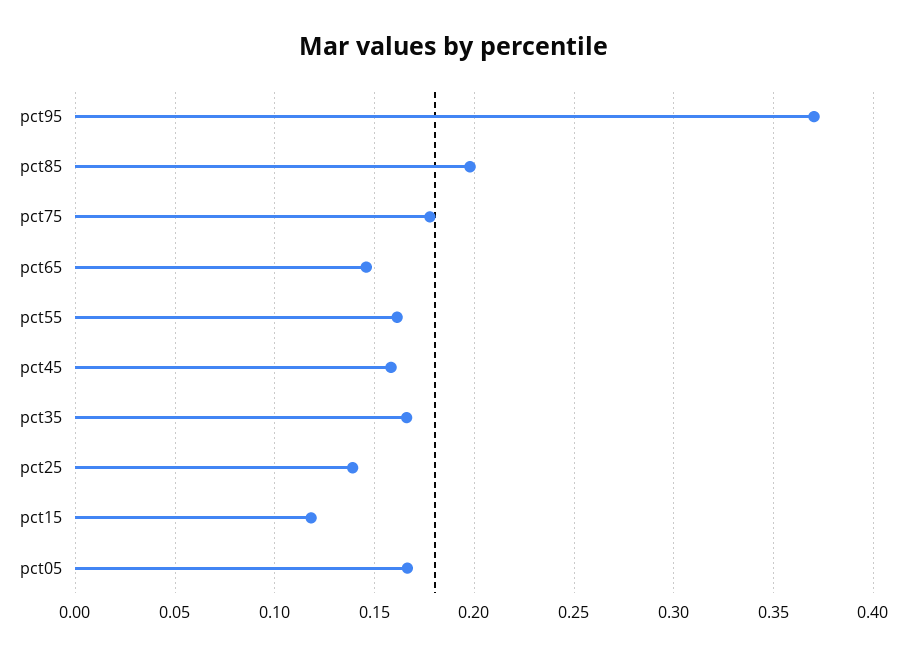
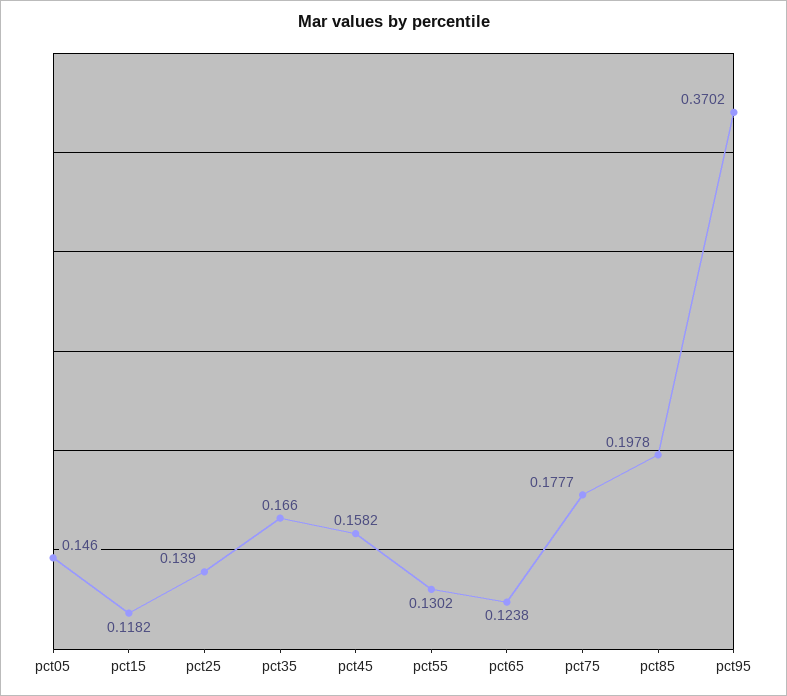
pct65: 0.145 -> 0.1238
pct55: 0.16 -> 0.1302
pct05: 0.165 -> 0.146

